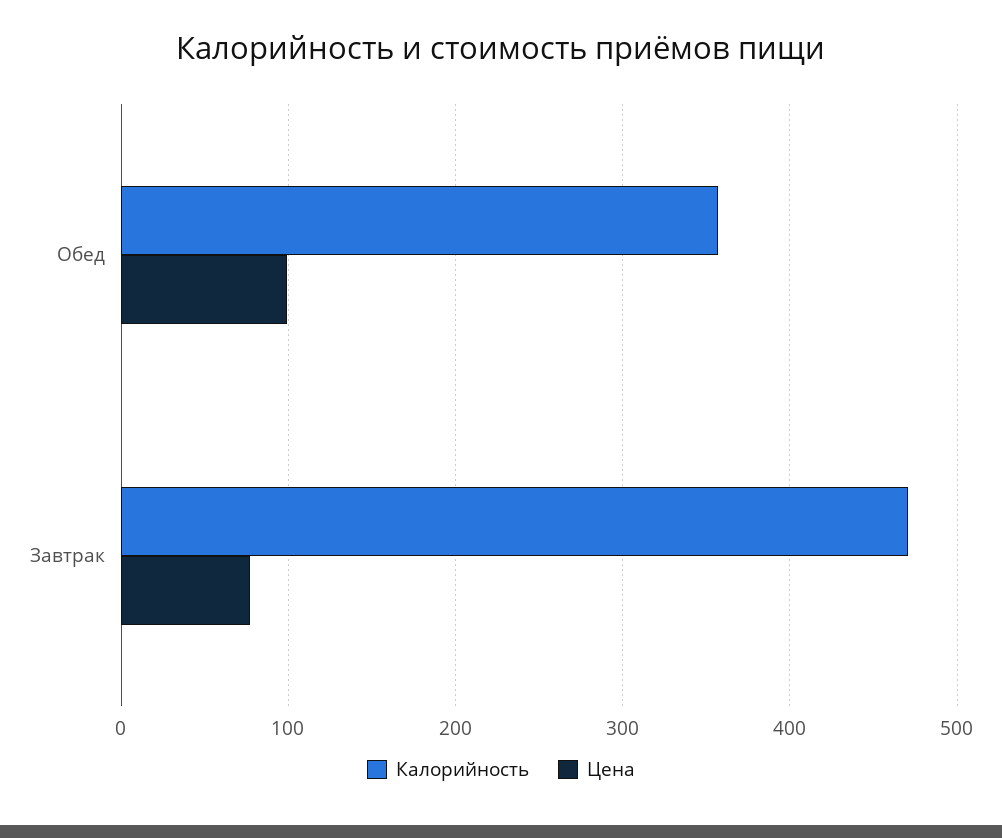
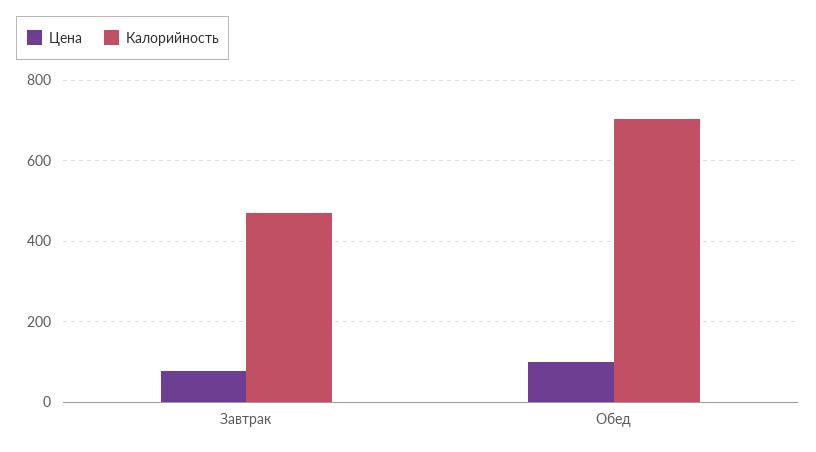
Калорийность, Обед: 360 -> 700

